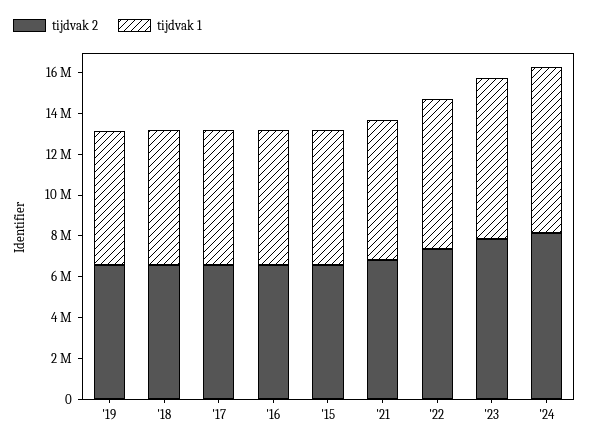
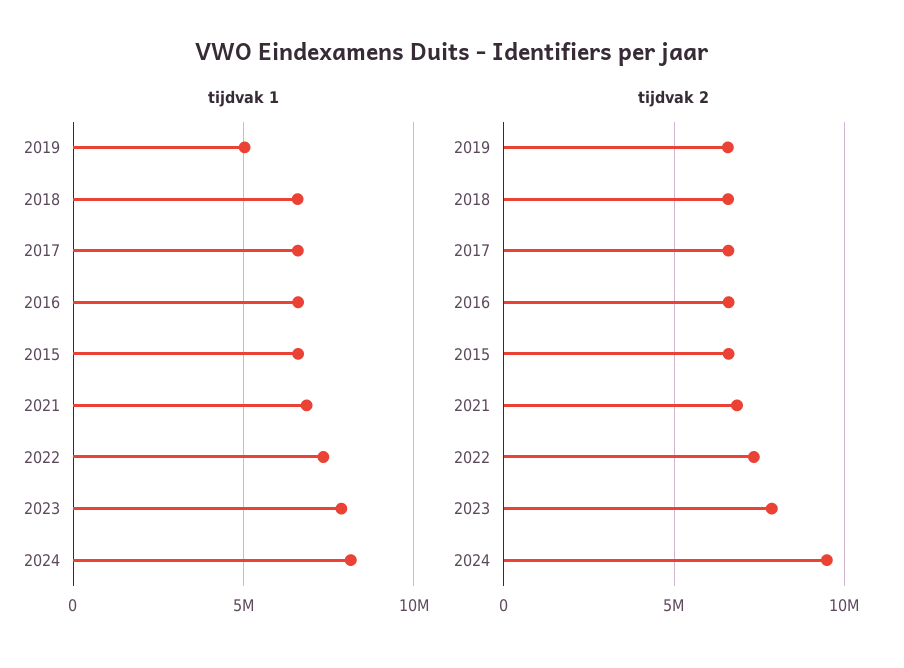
tijdvak 1, '19: 6500000 -> 5000000
tijdvak 2, '24: 8000000 -> 9500000

